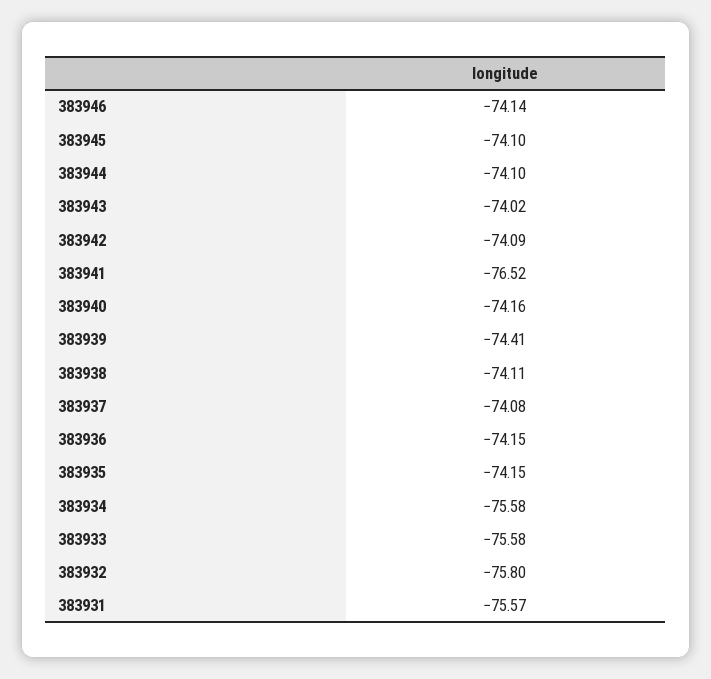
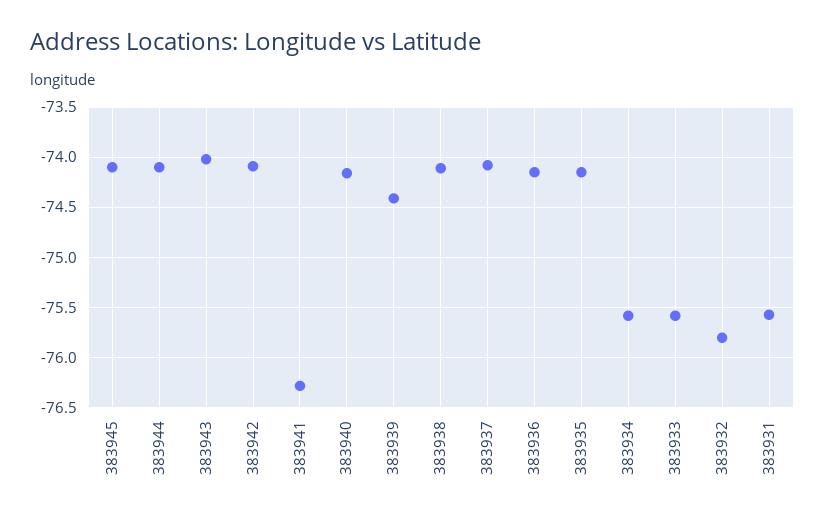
383946: -74.14 -> none
383941: -76.52 -> -76.3

